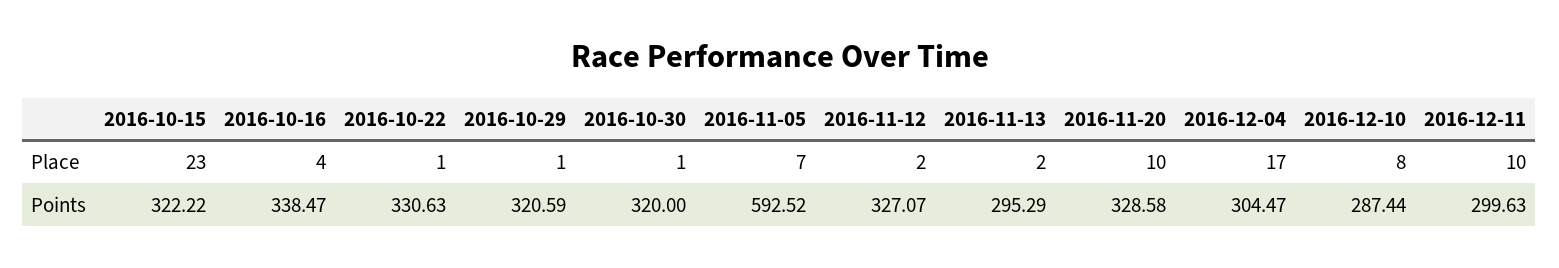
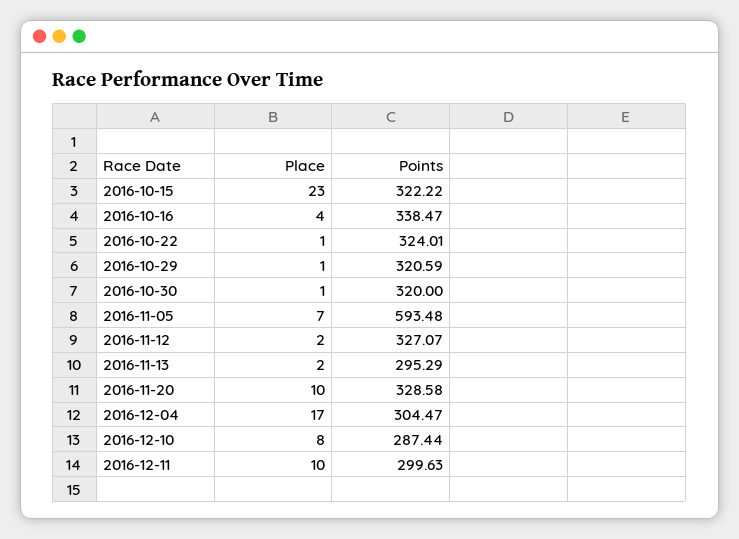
2016-10-22, Points: 330.63 -> 324.01
2016-11-05, Points: 592.52 -> 593.48

